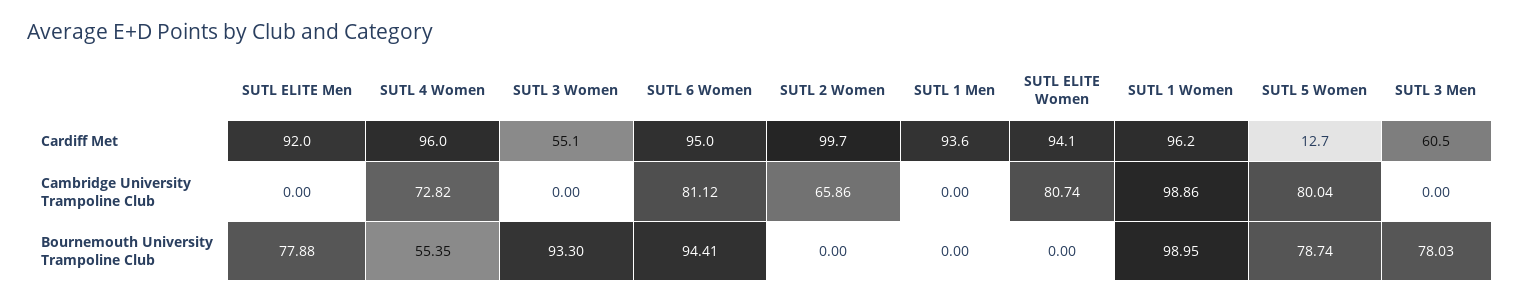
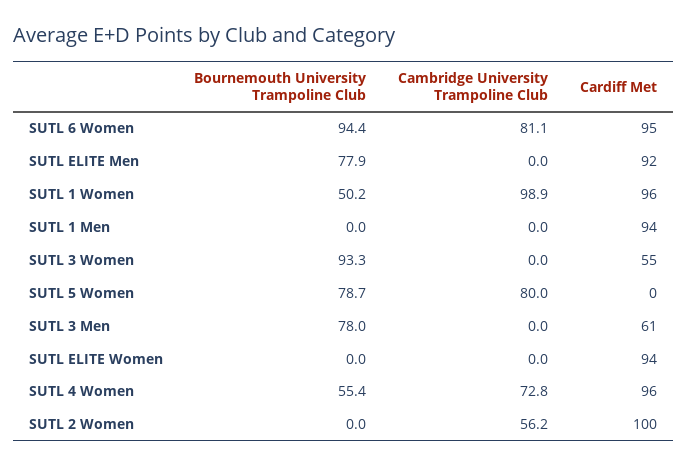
SUTL 5 Women, Cardiff Met: 12.7 -> 0
SUTL 2 Women, Cambridge University Trampoline Club: 65.86 -> 56.2
SUTL ELITE Women, Cambridge University Trampoline Club: 80.74 -> 0
SUTL 1 Women, Bournemouth University Trampoline Club: 98.95 -> 50.2

